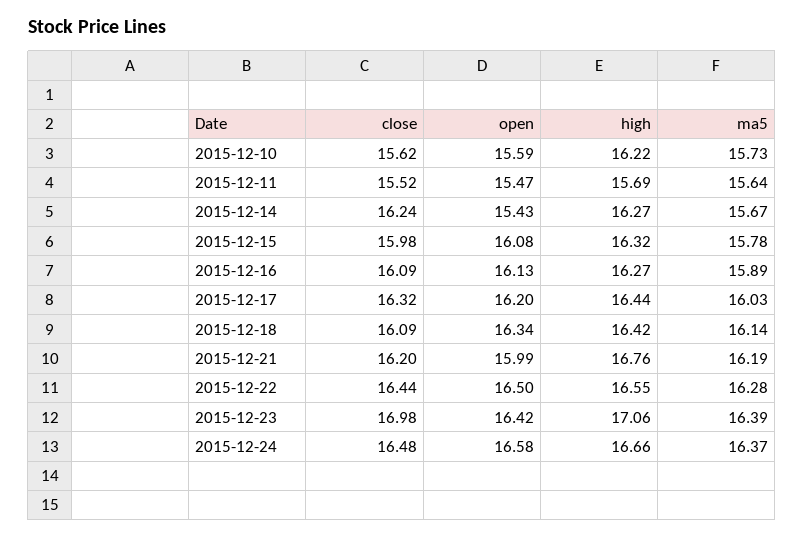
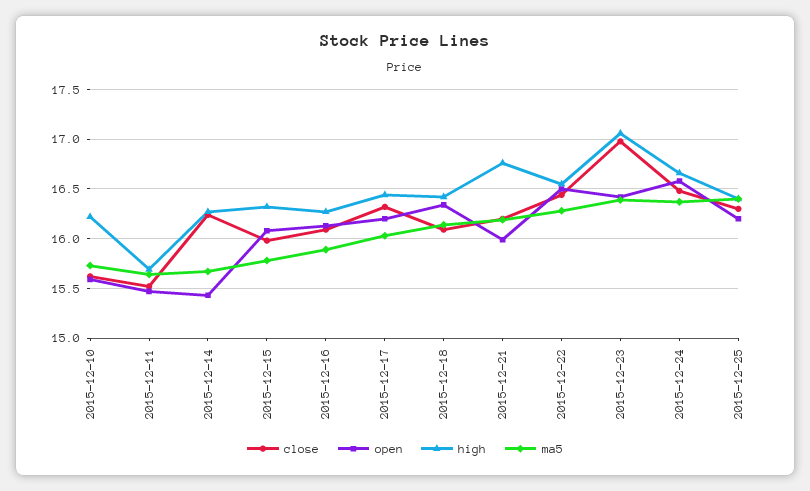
close, 2015-12-25: none -> 16.3
open, 2015-12-25: none -> 16.2
high, 2015-12-25: none -> 16.4
ma5, 2015-12-25: none -> 16.4

